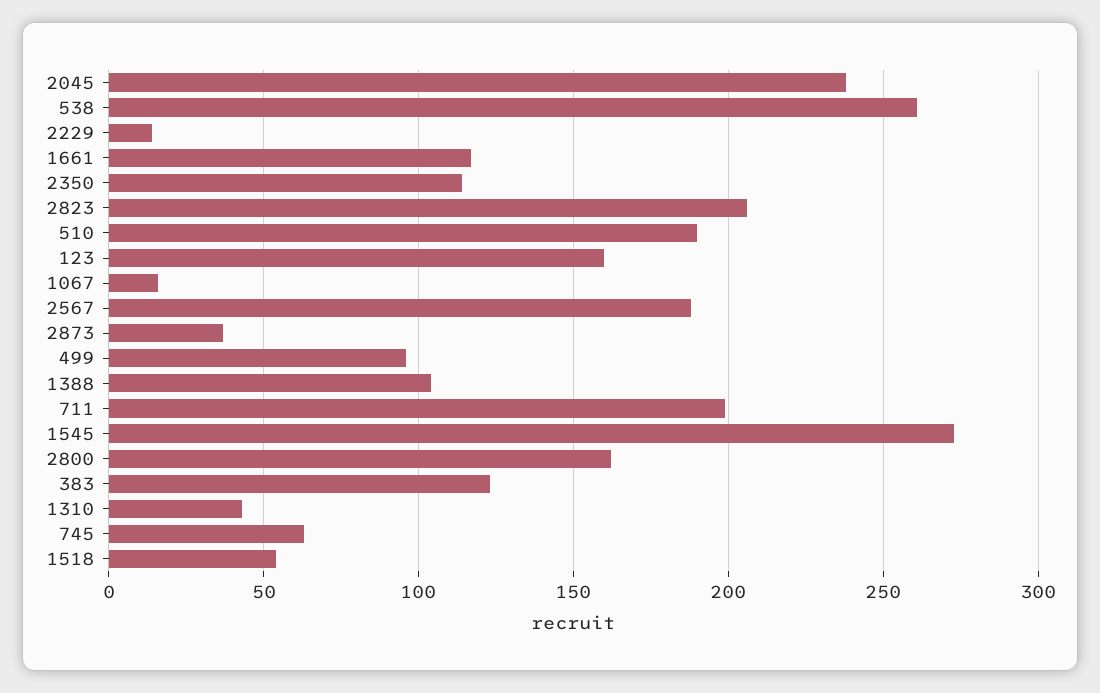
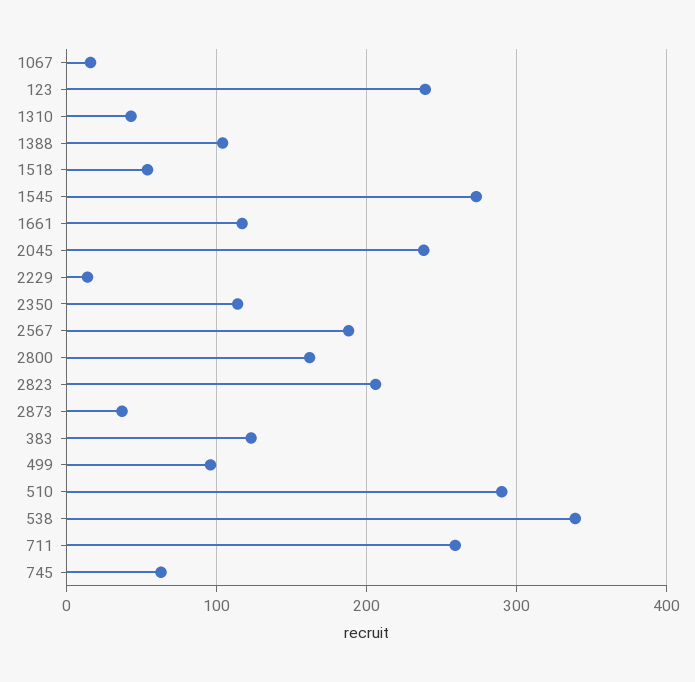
538: 260 -> 340
510: 190 -> 290
123: 160 -> 240
711: 200 -> 260

